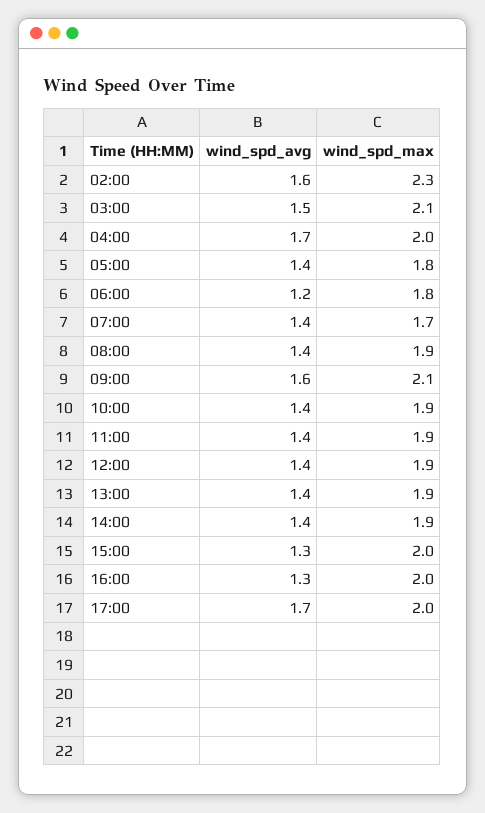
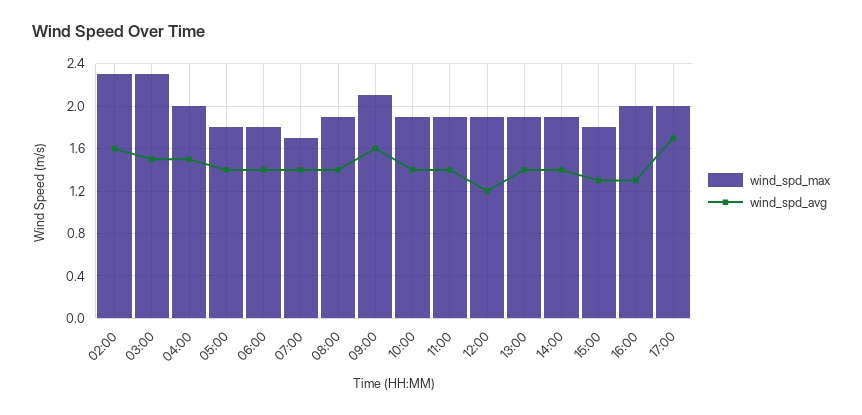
wind_spd_max, 03:00: 2.1 -> 2.3
wind_spd_avg, 04:00: 1.7 -> 1.5
wind_spd_avg, 06:00: 1.2 -> 1.4
wind_spd_avg, 12:00: 1.4 -> 1.2
wind_spd_max, 15:00: 2 -> 1.8

